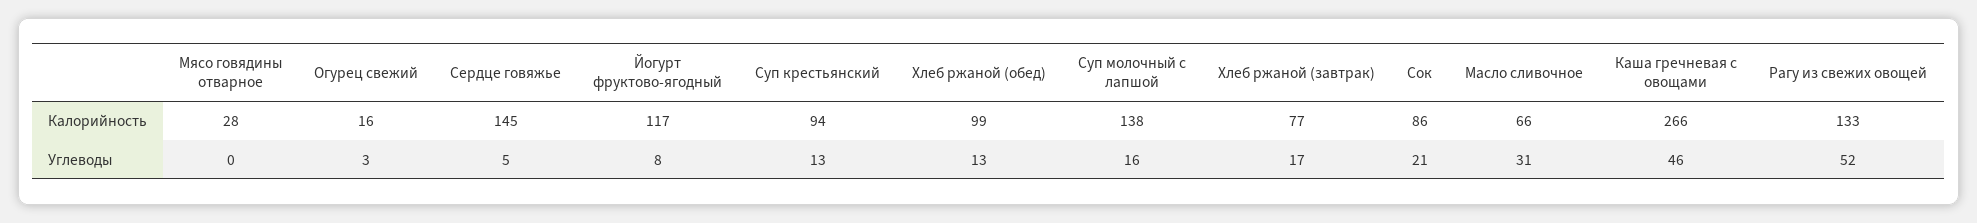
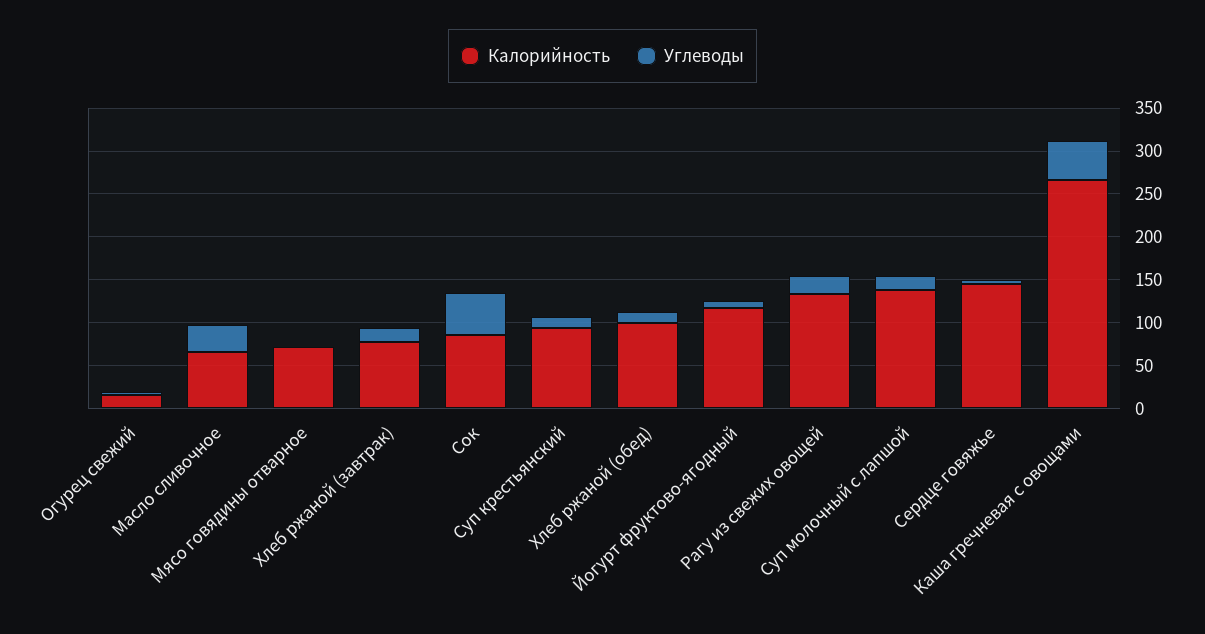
Калорийность, Мясо говядины отварное: 28 -> 70
Углеводы, Сок: 21 -> 50
Углеводы, Рагу из свежих овощей: 52 -> 20

